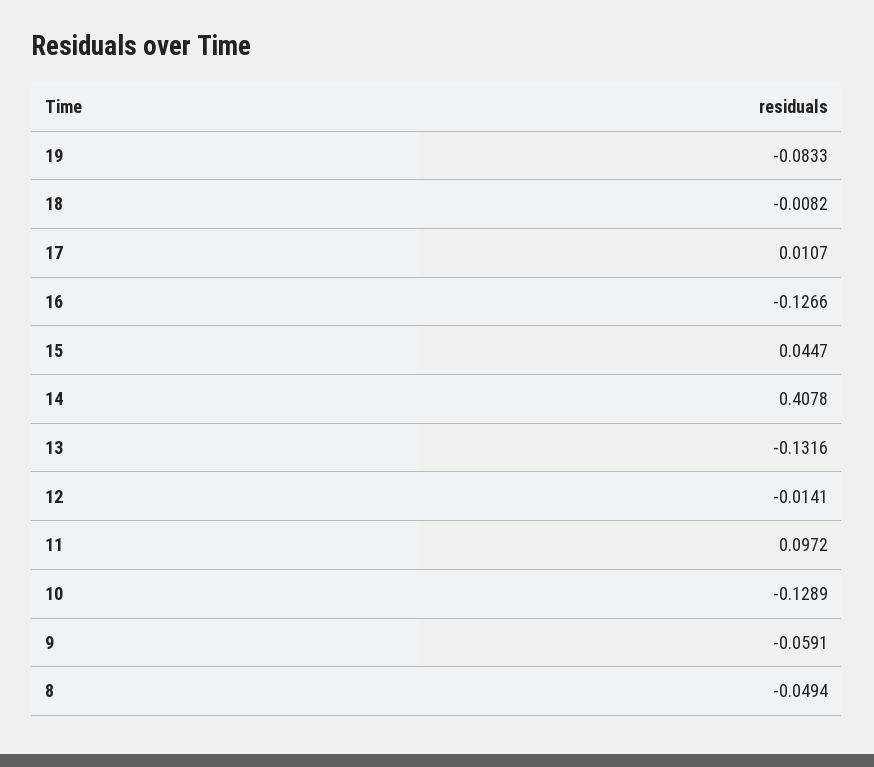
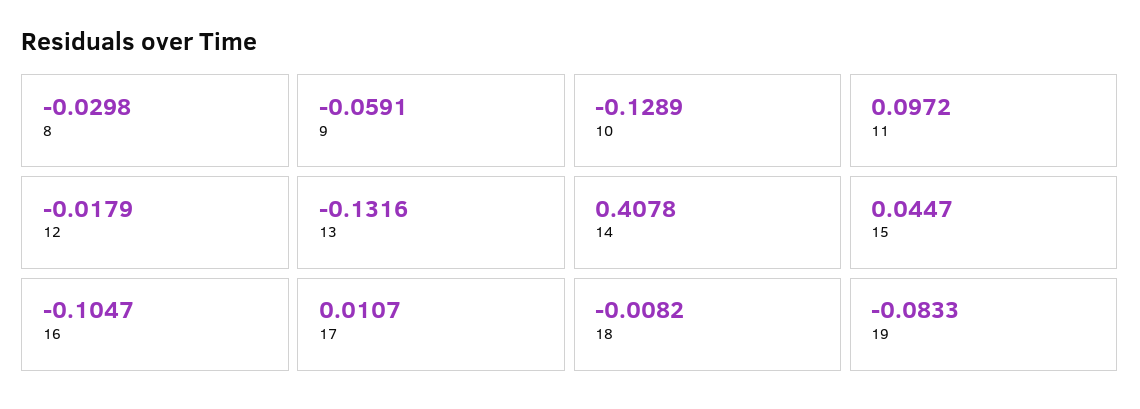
16: -0.1266 -> -0.1047
12: -0.0141 -> -0.0179
8: -0.0494 -> -0.0298

